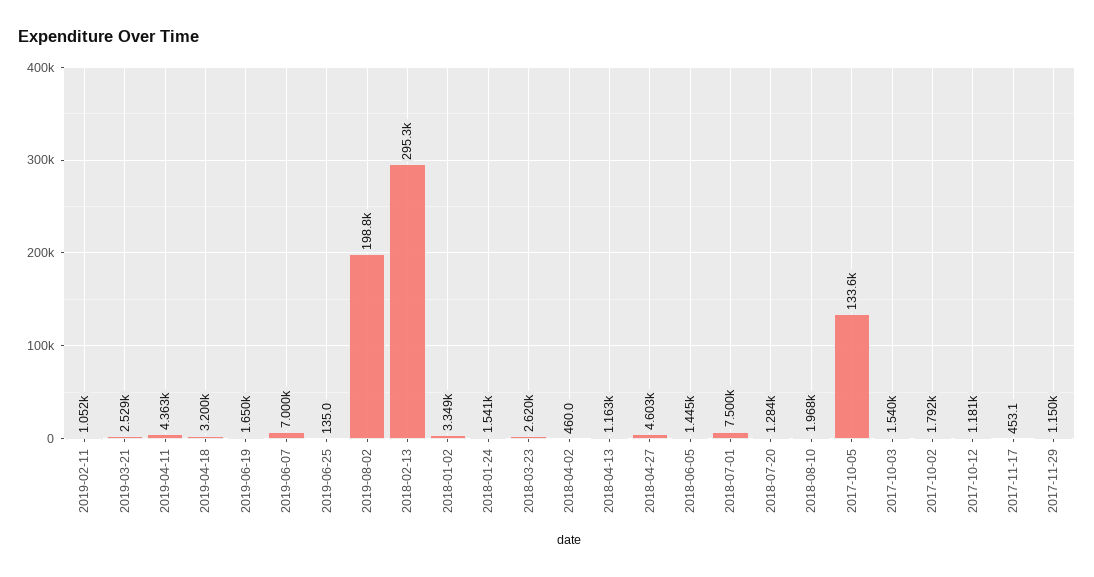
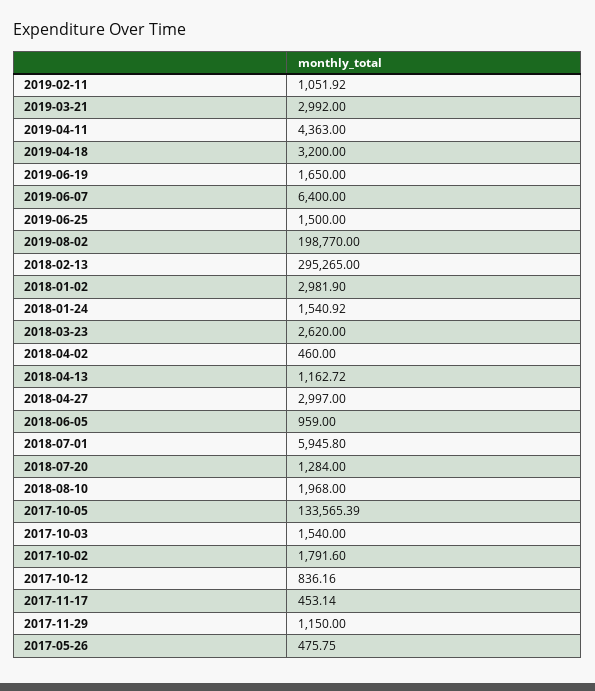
2019-03-21: 2529 -> 2992
2019-06-07: 7000 -> 6400
2019-06-25: 135 -> 1500
2018-01-02: 3349 -> 2981.9
2018-04-27: 4603 -> 2997
2018-06-05: 1445 -> 959
2018-07-01: 7500 -> 5945.8
2017-10-12: 1181 -> 836.16
2017-05-26: none -> 475.75

